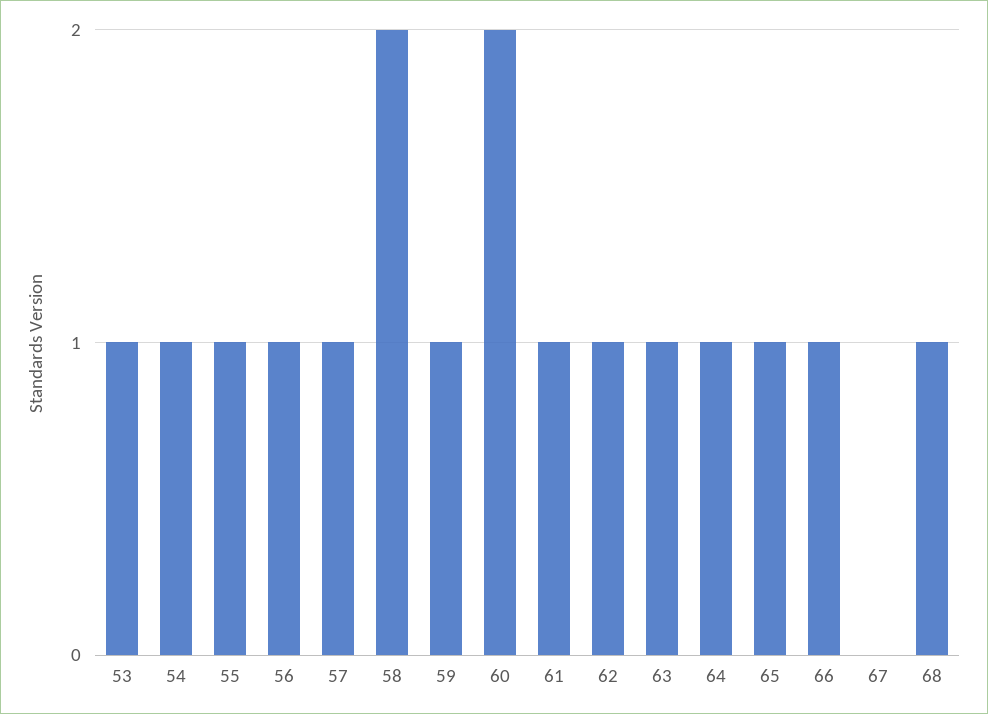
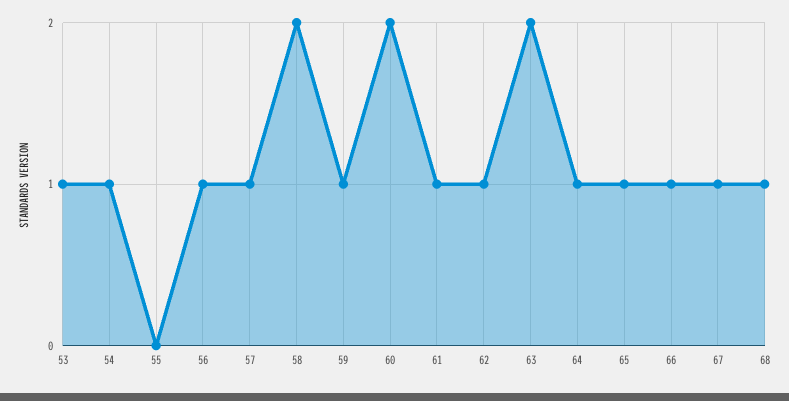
55: 1 -> 0
63: 1 -> 2
67: 0 -> 1

